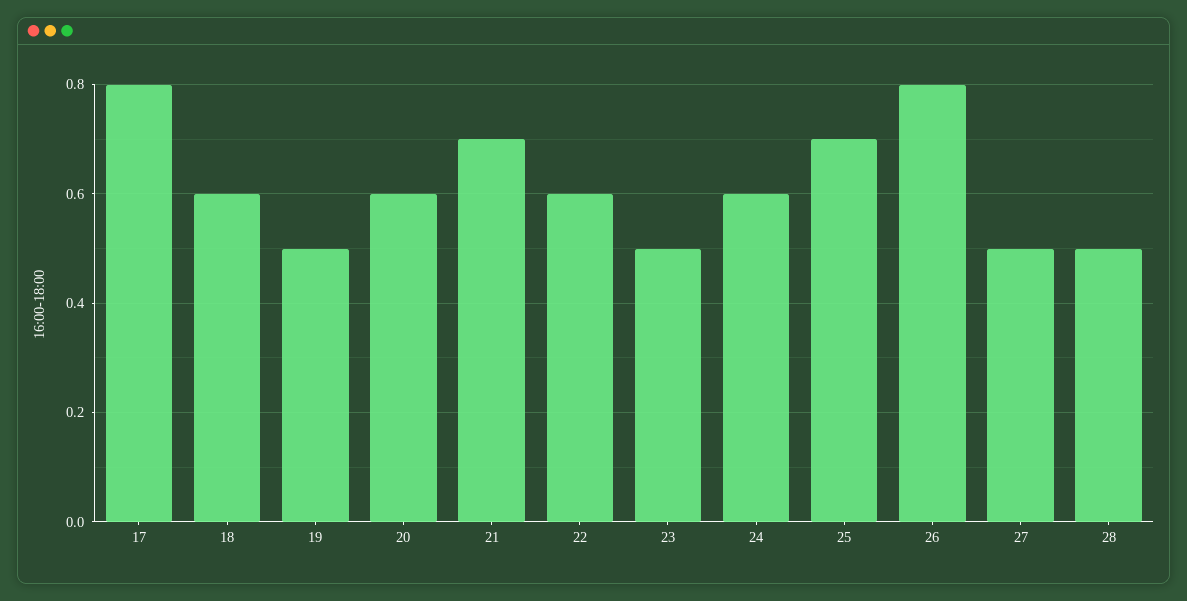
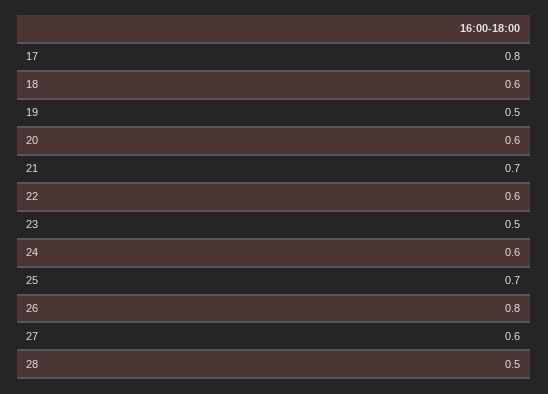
27: 0.5 -> 0.6

